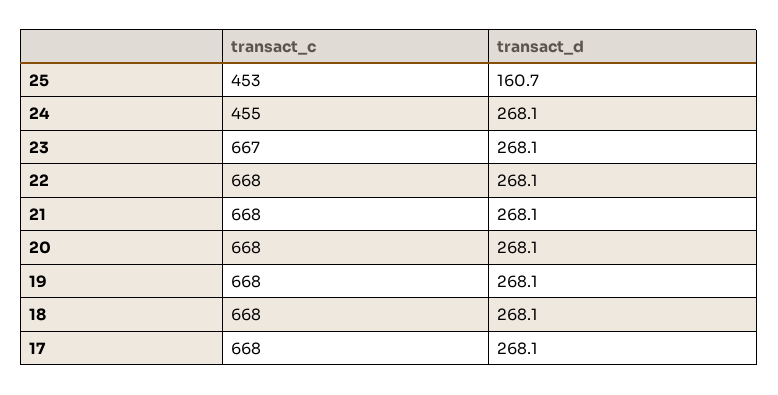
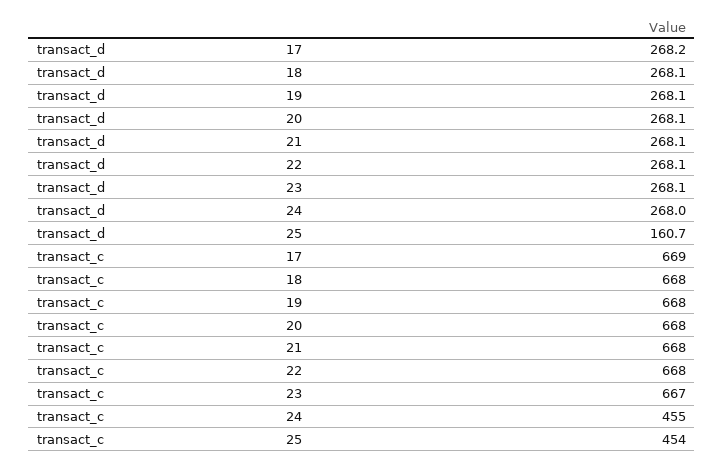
transact_c, 25: 453 -> 454
transact_d, 24: 268.1 -> 268
transact_c, 17: 668 -> 669
transact_d, 17: 268.1 -> 268.2

